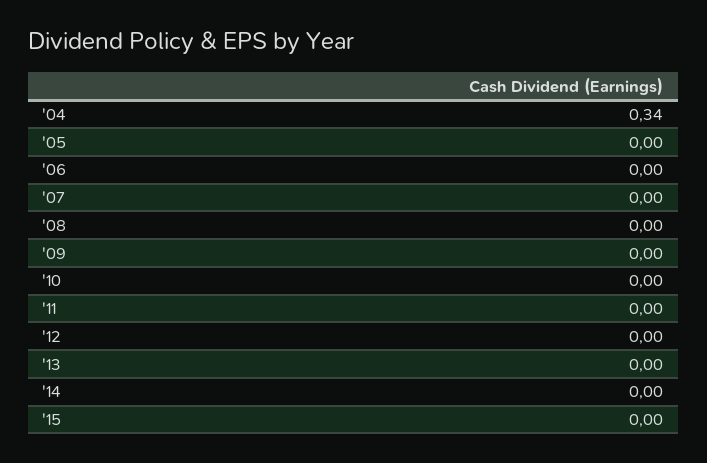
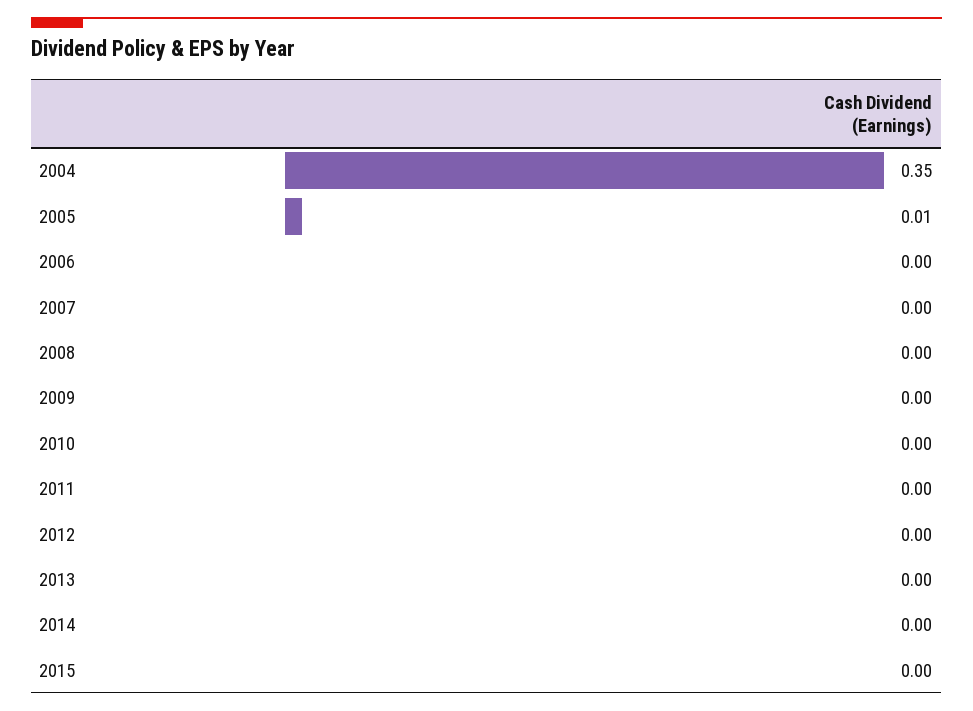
'04: 0.34 -> 0.35
'05: 0 -> 0.01

